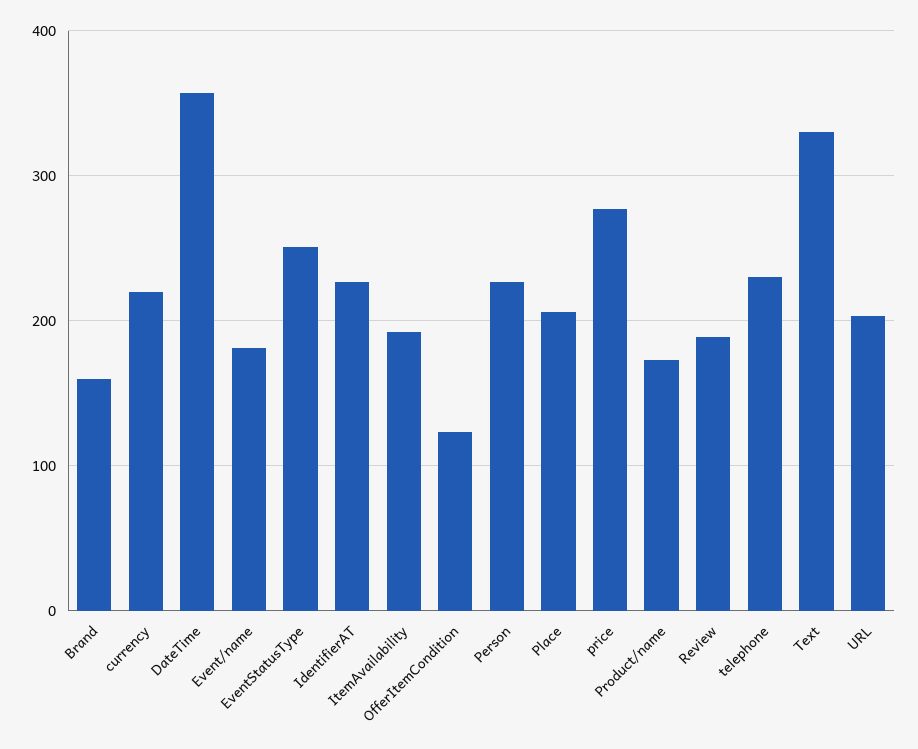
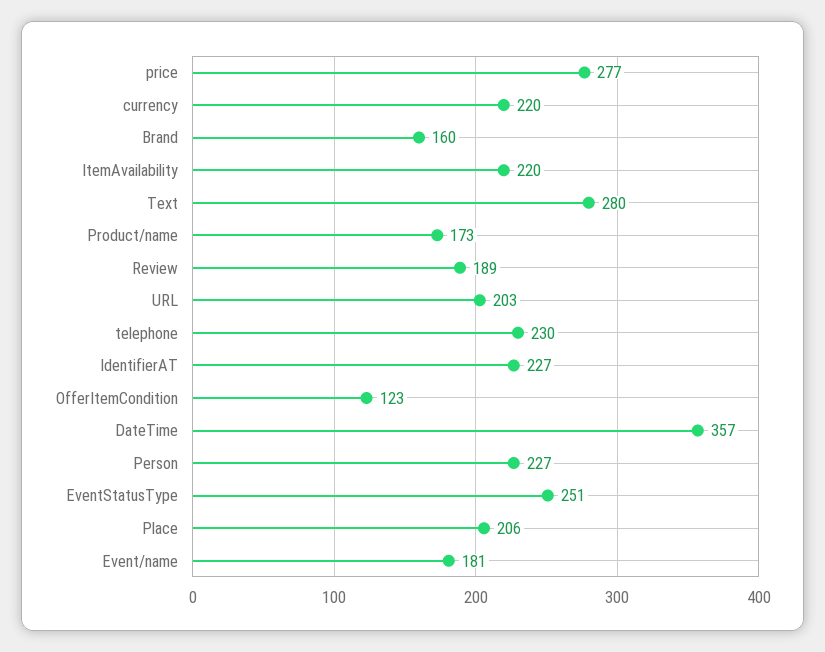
ItemAvailability: 190 -> 220
Text: 330 -> 280

